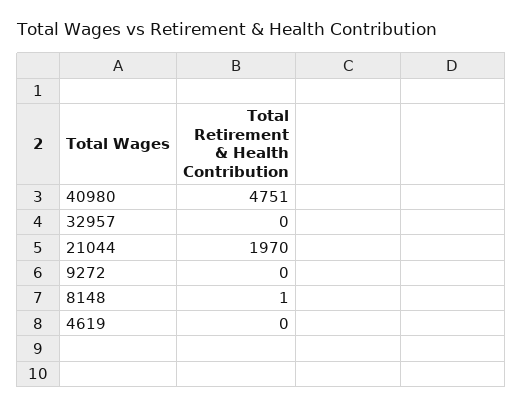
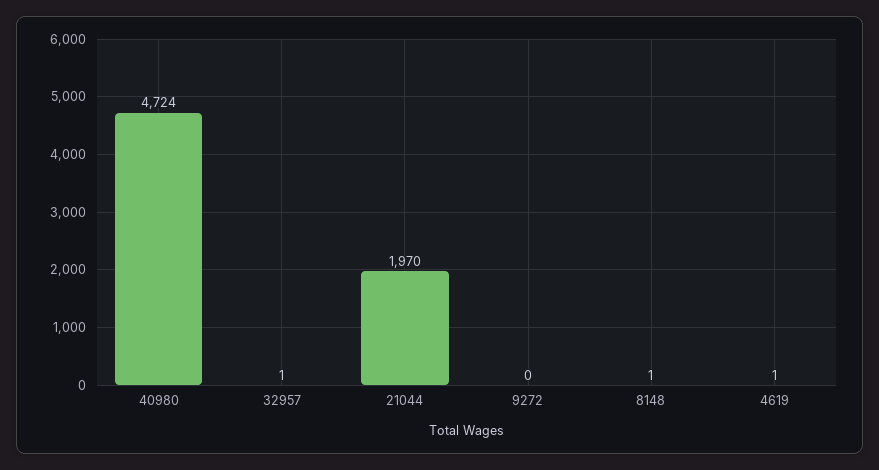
40980: 4751 -> 4724
32957: 0 -> 1
4619: 0 -> 1

